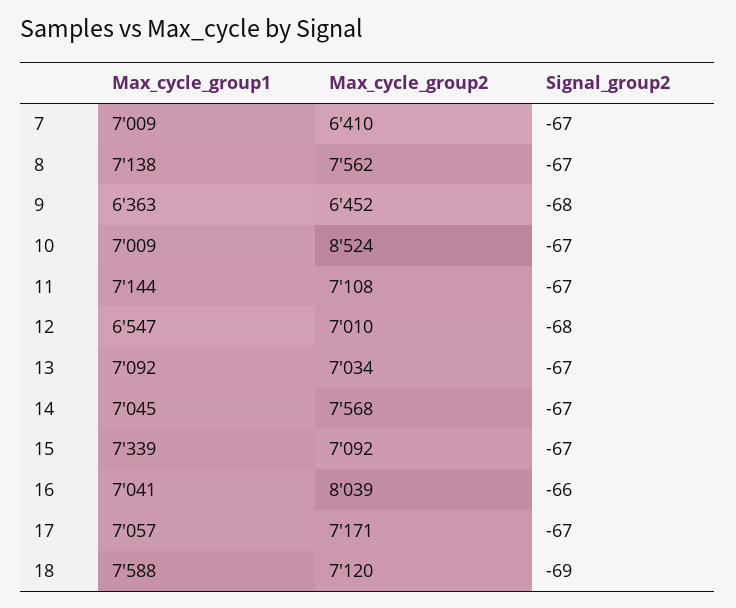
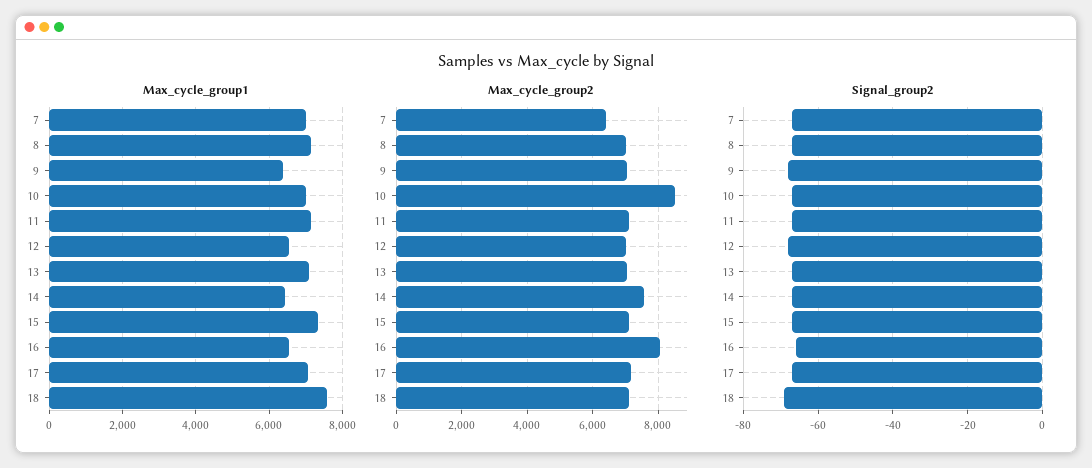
Max_cycle_group2, 8: 7562 -> 7000
Max_cycle_group2, 9: 6452 -> 7000
Max_cycle_group1, 14: 7045 -> 6400
Max_cycle_group1, 16: 7041 -> 6600

